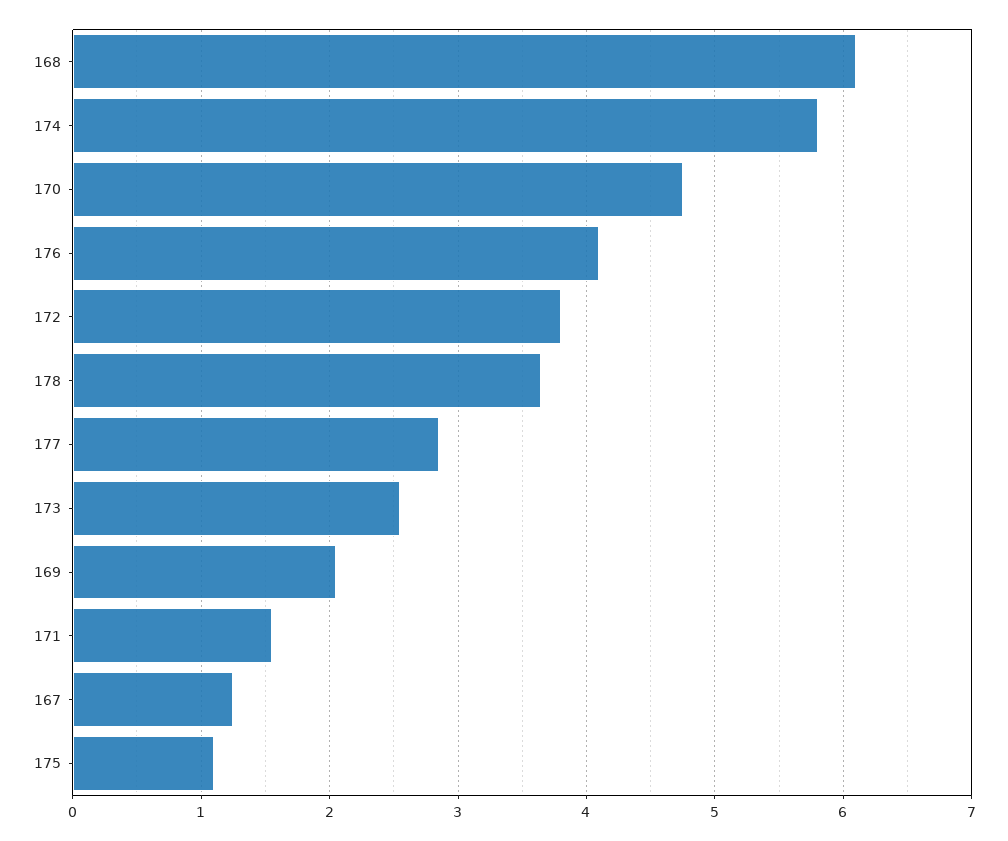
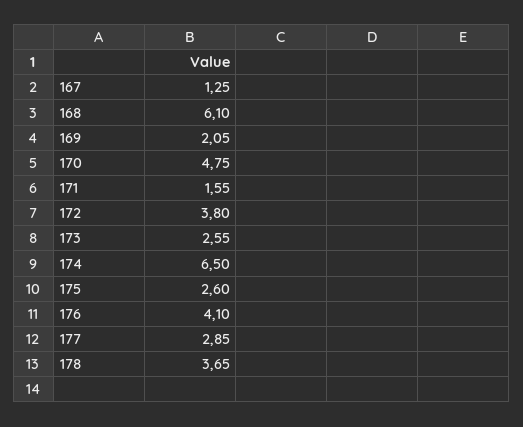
174: 5.8 -> 6.5
175: 1.1 -> 2.6

